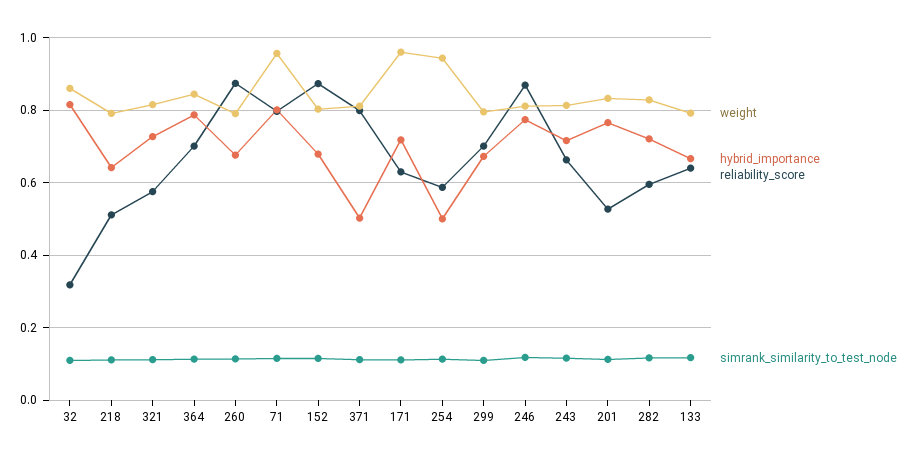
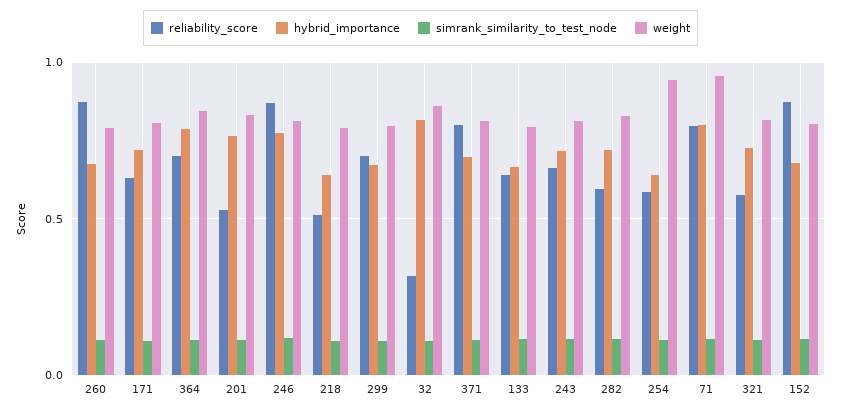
hybrid_importance, 371: 0.5 -> 0.7
weight, 171: 0.96 -> 0.8
hybrid_importance, 254: 0.5 -> 0.65

